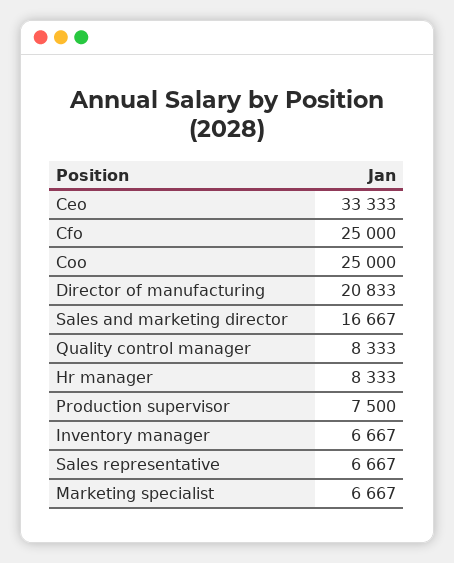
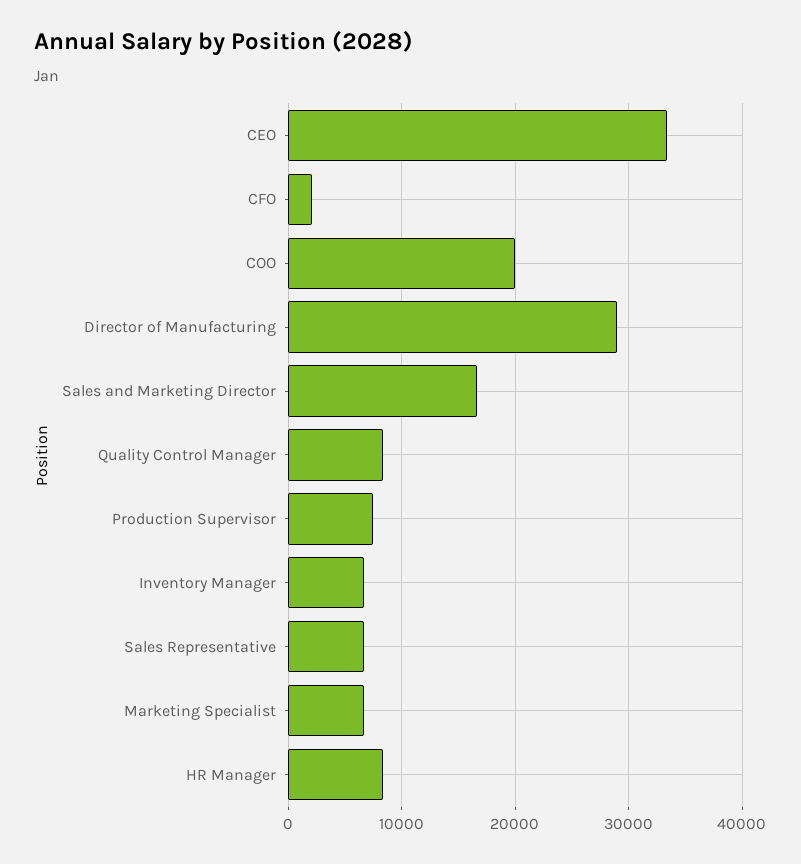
Cfo: 25000 -> 2000
Coo: 25000 -> 20000
Director of manufacturing: 20833 -> 29000

